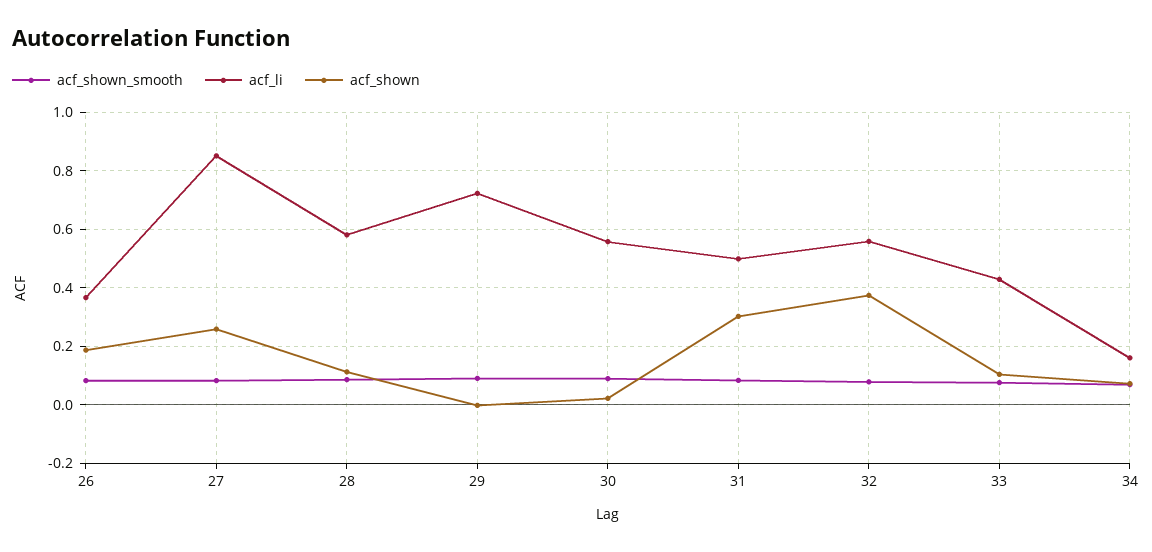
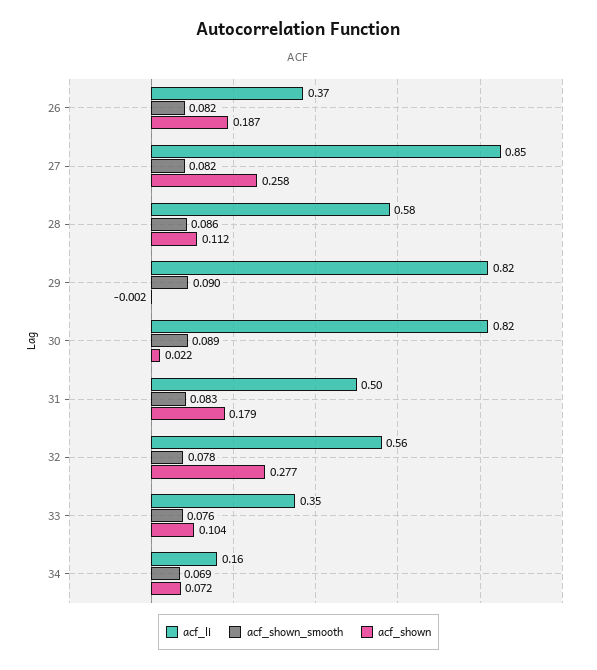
acf_li, 29: 0.725 -> 0.82
acf_li, 30: 0.55 -> 0.82
acf_shown, 31: 0.3 -> 0.179
acf_shown, 32: 0.375 -> 0.277
acf_li, 33: 0.425 -> 0.35

